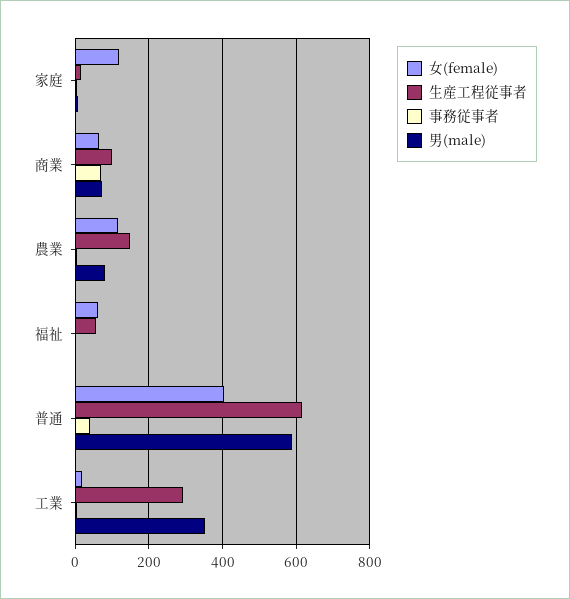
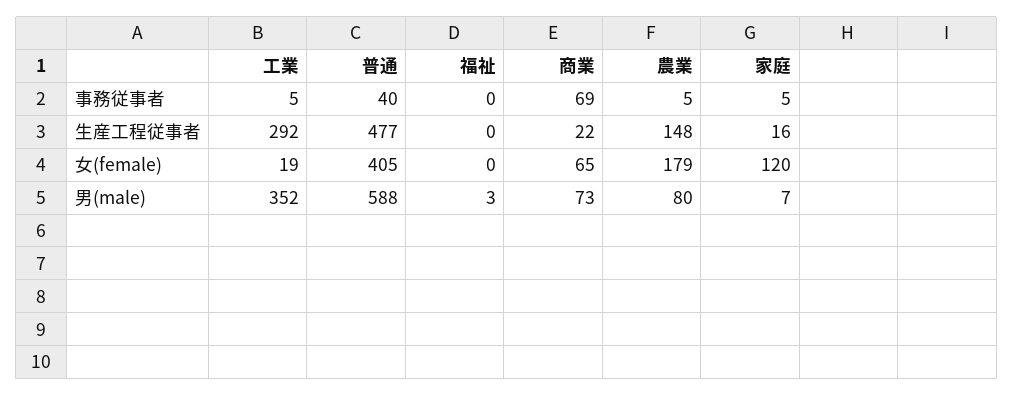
生産工程従事者, 商業: 100 -> 22
女(female), 農業: 120 -> 179
女(female), 福祉: 60 -> 0
生産工程従事者, 福祉: 60 -> 0
生産工程従事者, 普通: 620 -> 477

